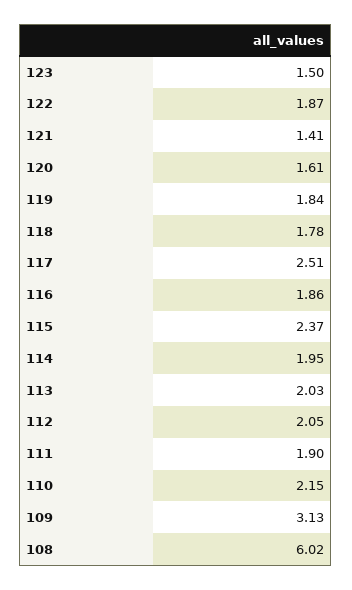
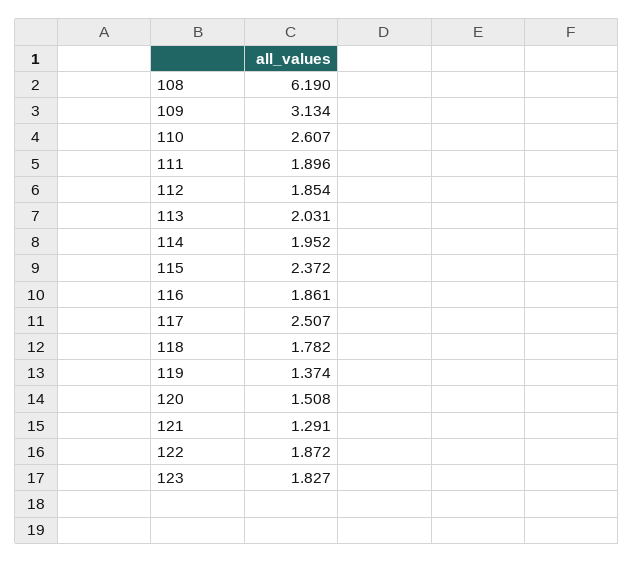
123: 1.5 -> 1.827
121: 1.41 -> 1.291
120: 1.61 -> 1.508
119: 1.84 -> 1.374
112: 2.05 -> 1.854
110: 2.15 -> 2.607
108: 6.02 -> 6.19

